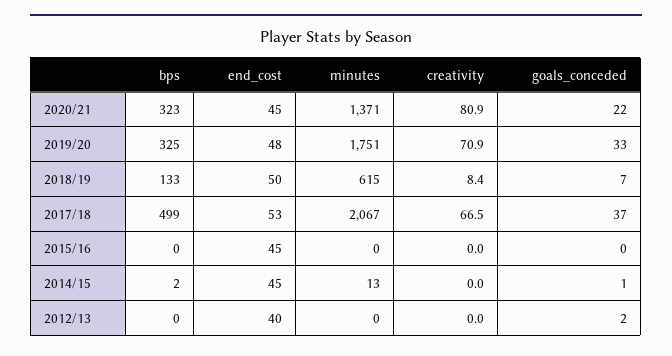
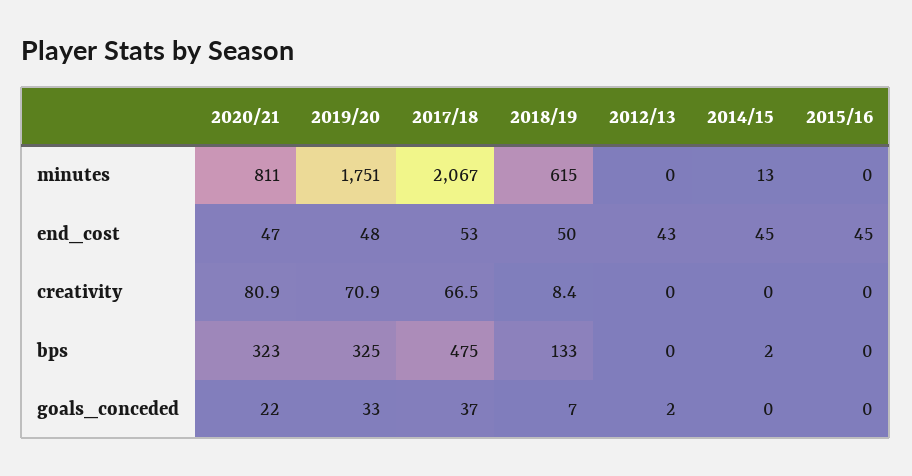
end_cost, 2020/21: 45 -> 47
minutes, 2020/21: 1371 -> 811
bps, 2017/18: 499 -> 475
goals_conceded, 2014/15: 1 -> 0
end_cost, 2012/13: 40 -> 43

